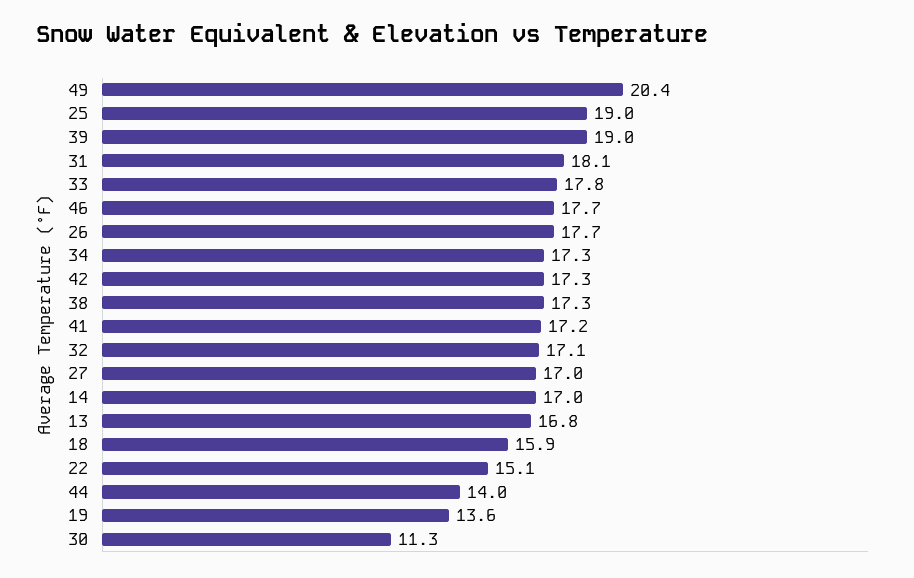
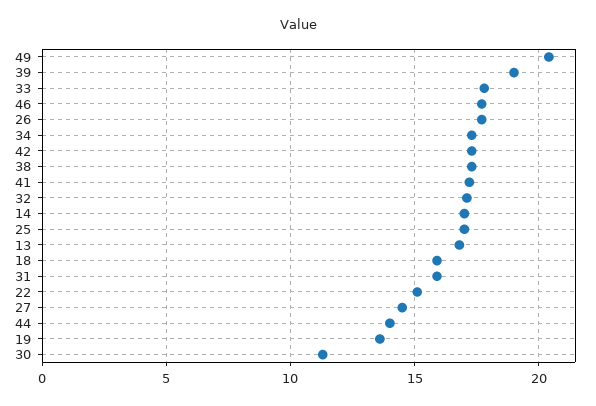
25: 19 -> 17
31: 18.1 -> 16
27: 17 -> 14.5

